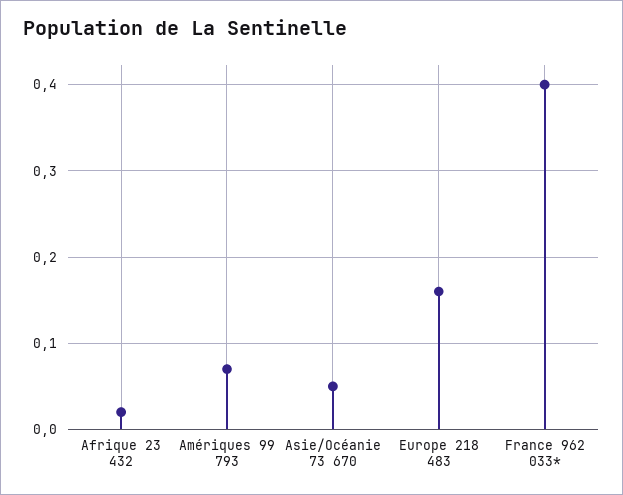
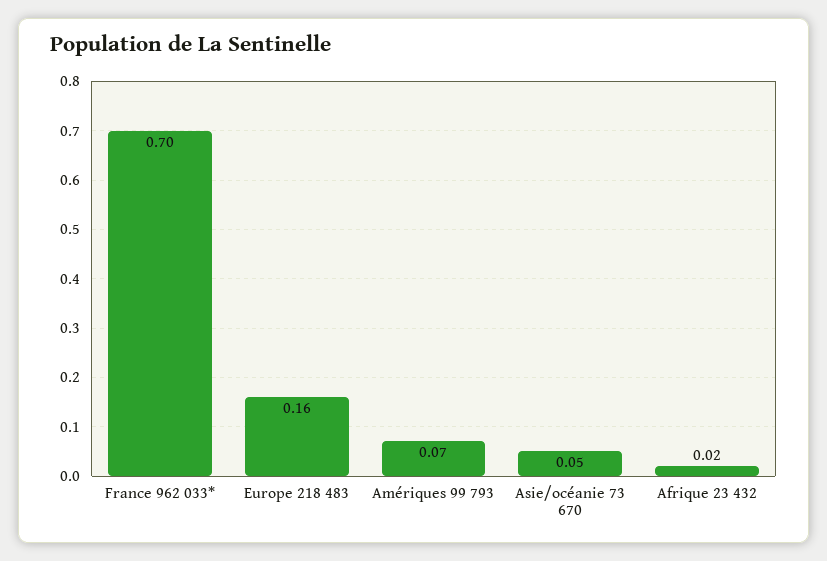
France 962 033*: 0.4 -> 0.7

